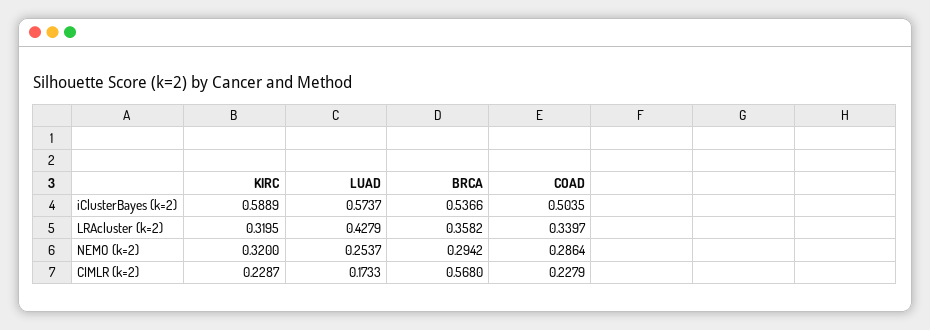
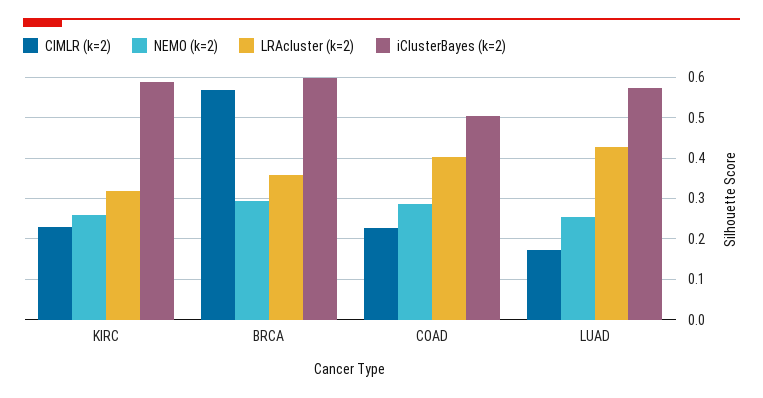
iClusterBayes (k=2), BRCA: 0.5366 -> 0.6
LRAcluster (k=2), COAD: 0.3397 -> 0.4
NEMO (k=2), KIRC: 0.32 -> 0.26

